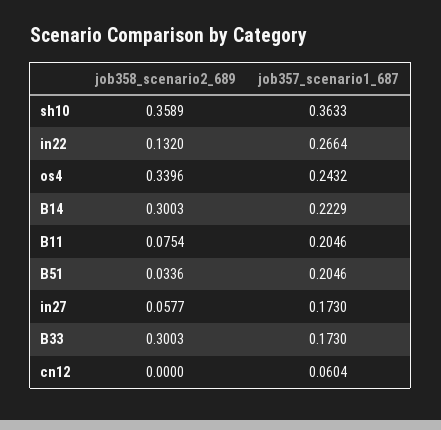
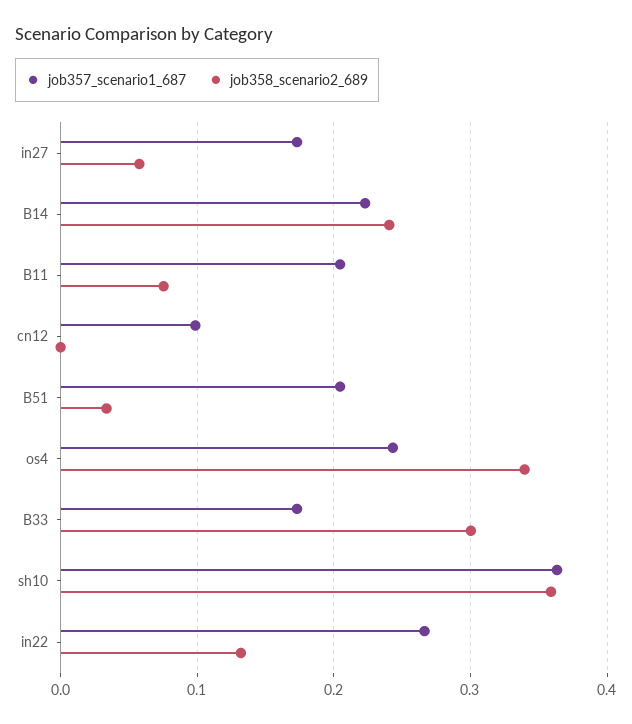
job358_scenario2_689, B14: 0.3003 -> 0.24
job357_scenario1_687, cn12: 0.0604 -> 0.1

